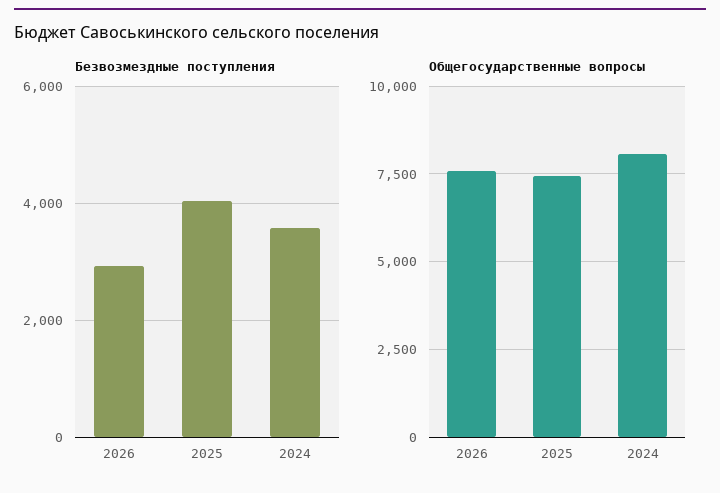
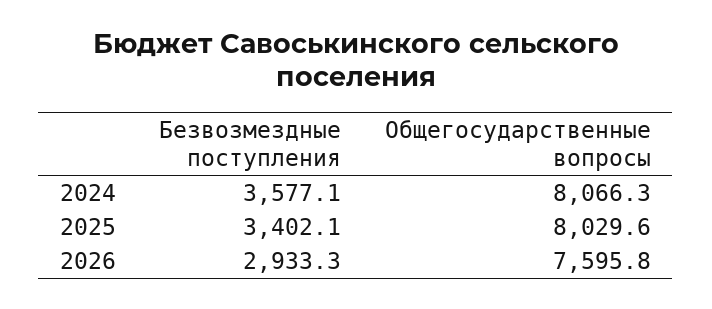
Безвозмездные поступления, 2025: 4000 -> 3402.1
Общегосударственные вопросы, 2025: 7500 -> 8029.6

